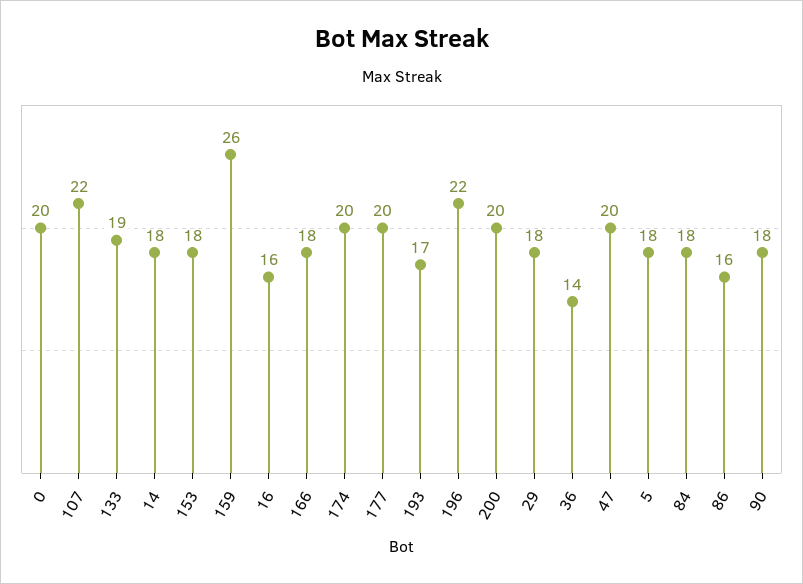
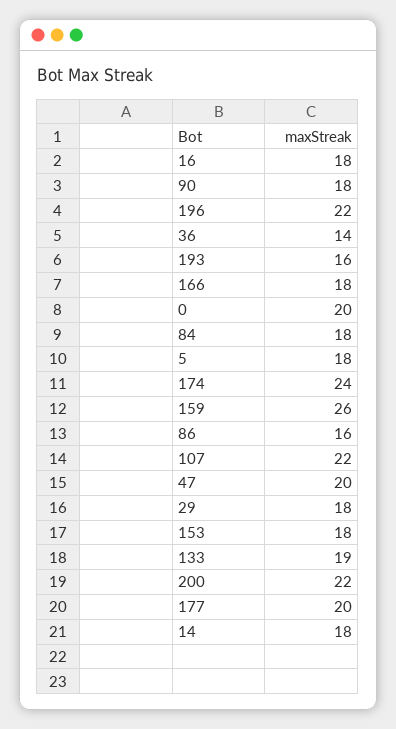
16: 16 -> 18
174: 20 -> 24
193: 17 -> 16
200: 20 -> 22

